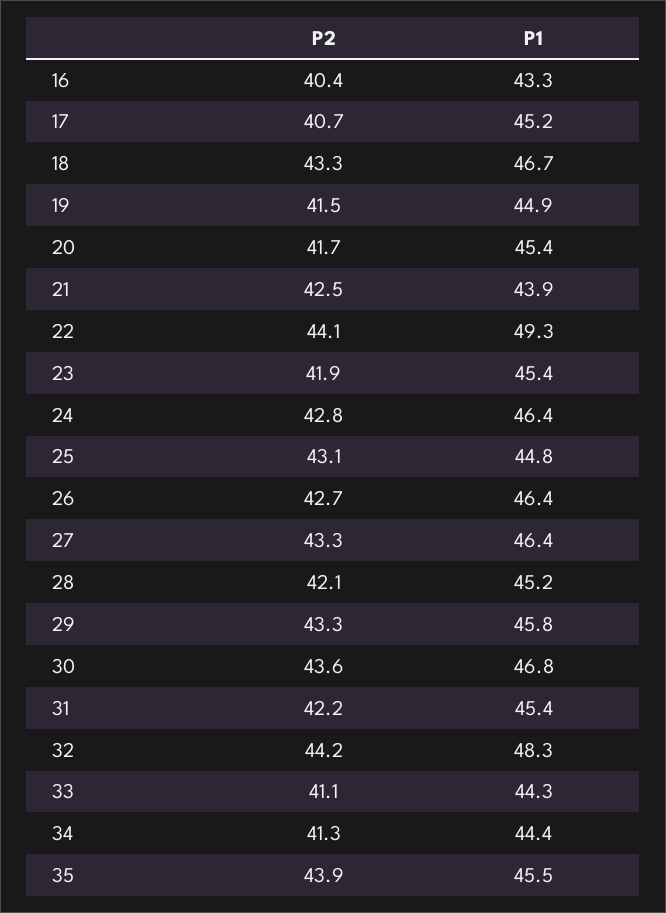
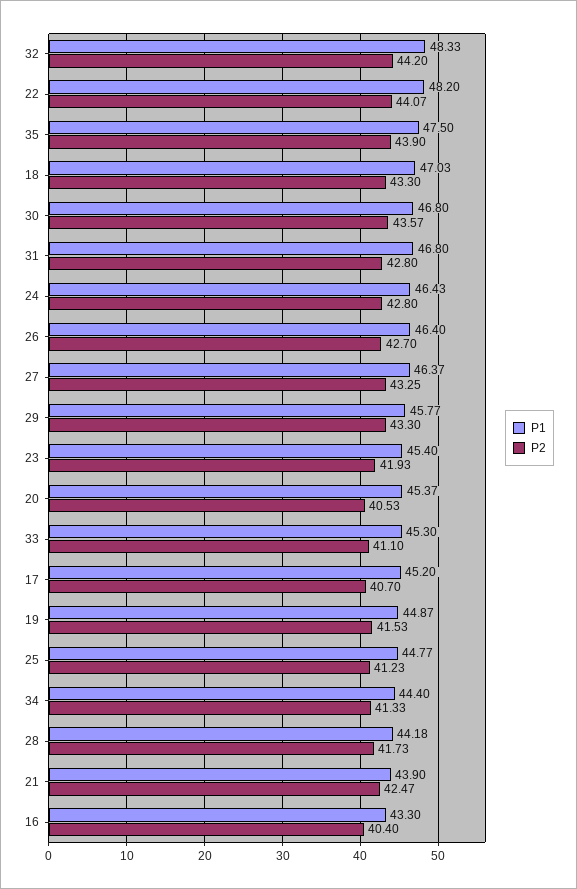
P1, 18: 46.7 -> 47.03
P2, 20: 41.7 -> 40.53
P1, 22: 49.3 -> 48.2
P2, 25: 43.1 -> 41.23
P2, 28: 42.1 -> 41.73
P1, 28: 45.2 -> 44.18
P2, 31: 42.2 -> 42.8
P1, 31: 45.4 -> 46.8
P1, 33: 44.3 -> 45.3
P1, 35: 45.5 -> 47.5

